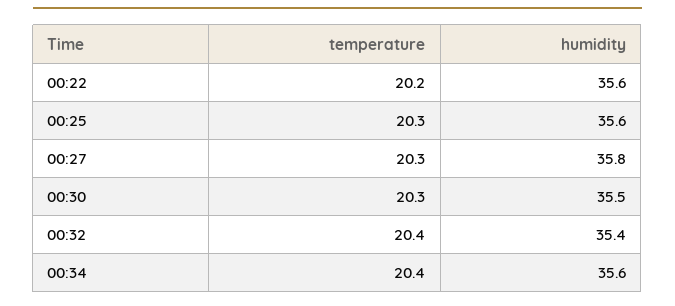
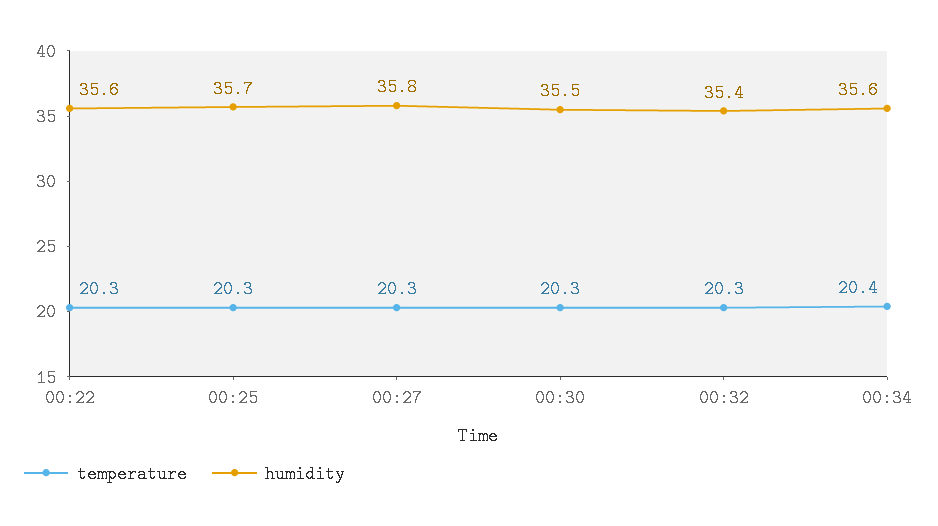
temperature, 00:22: 20.2 -> 20.3
humidity, 00:25: 35.6 -> 35.7
temperature, 00:32: 20.4 -> 20.3

